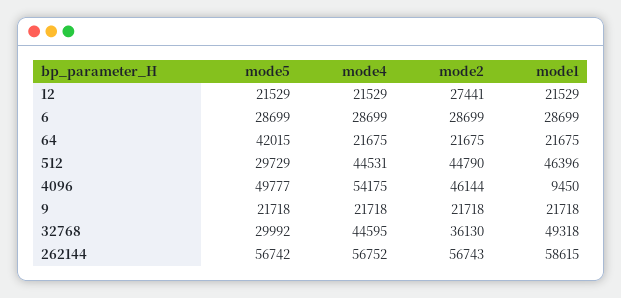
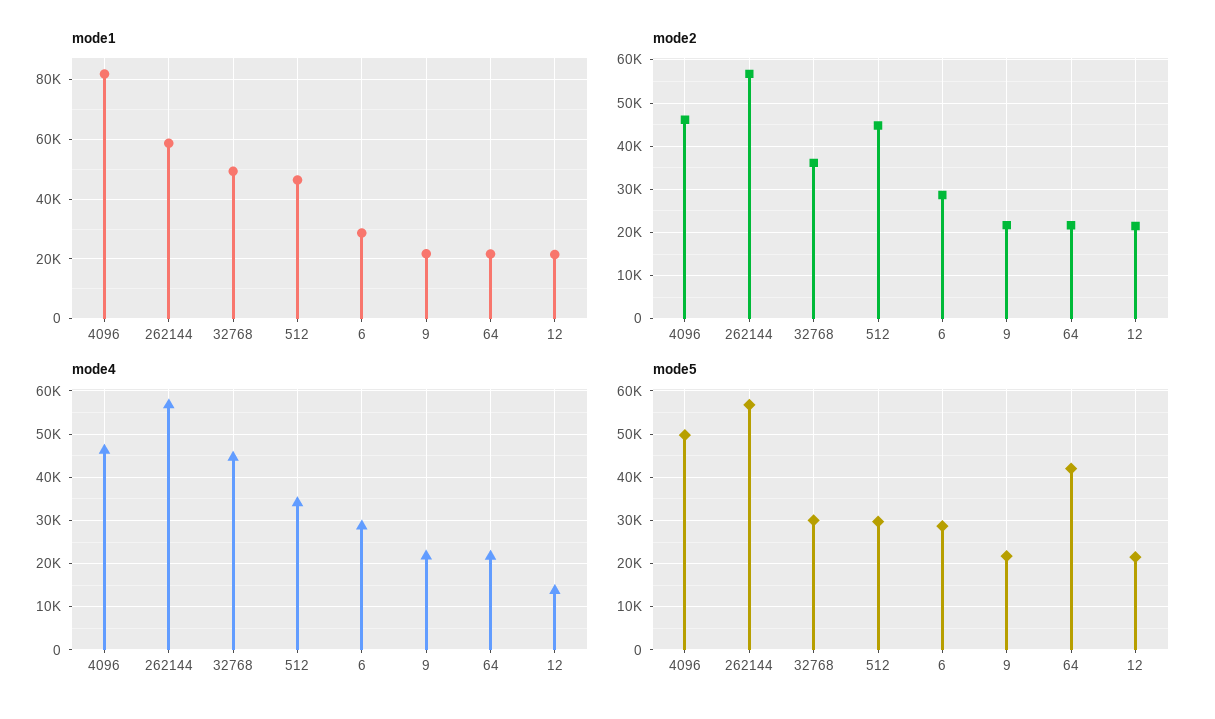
mode4, 12: 21529 -> 14000
mode2, 12: 27441 -> 22000
mode4, 512: 44531 -> 34000
mode4, 4096: 54175 -> 46000
mode1, 4096: 9450 -> 82500

